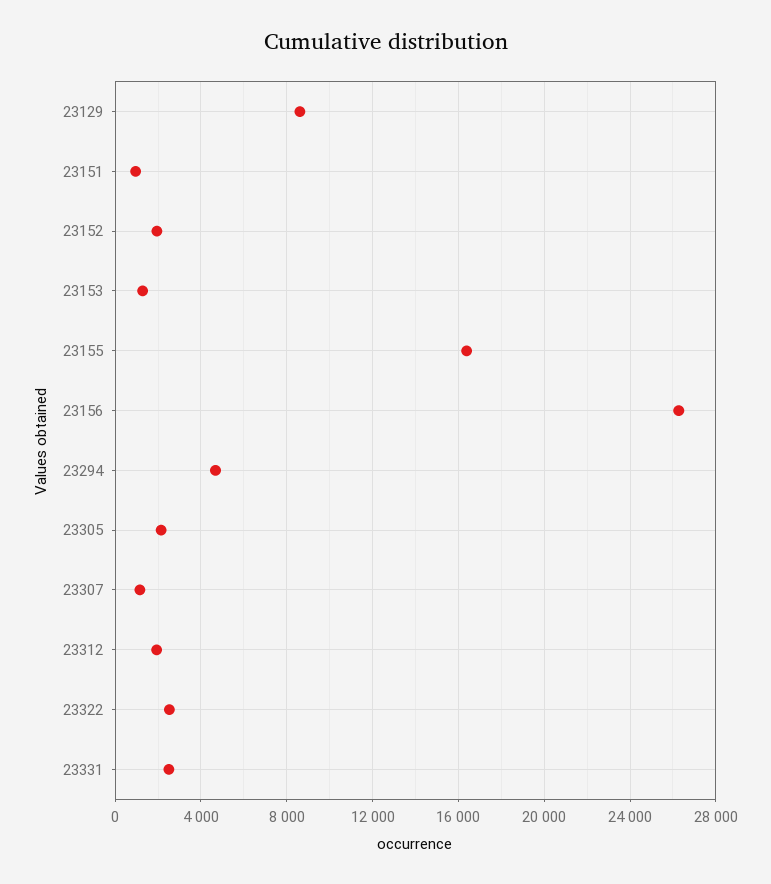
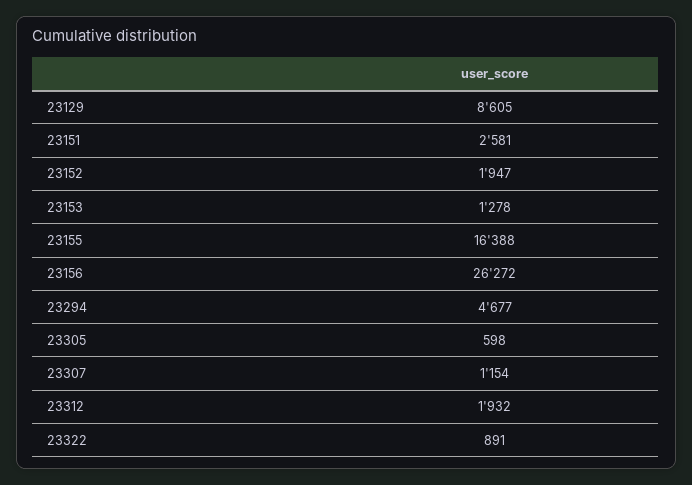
23151: 1000 -> 2581
23305: 2000 -> 598
23322: 2500 -> 891
23331: 2500 -> none

